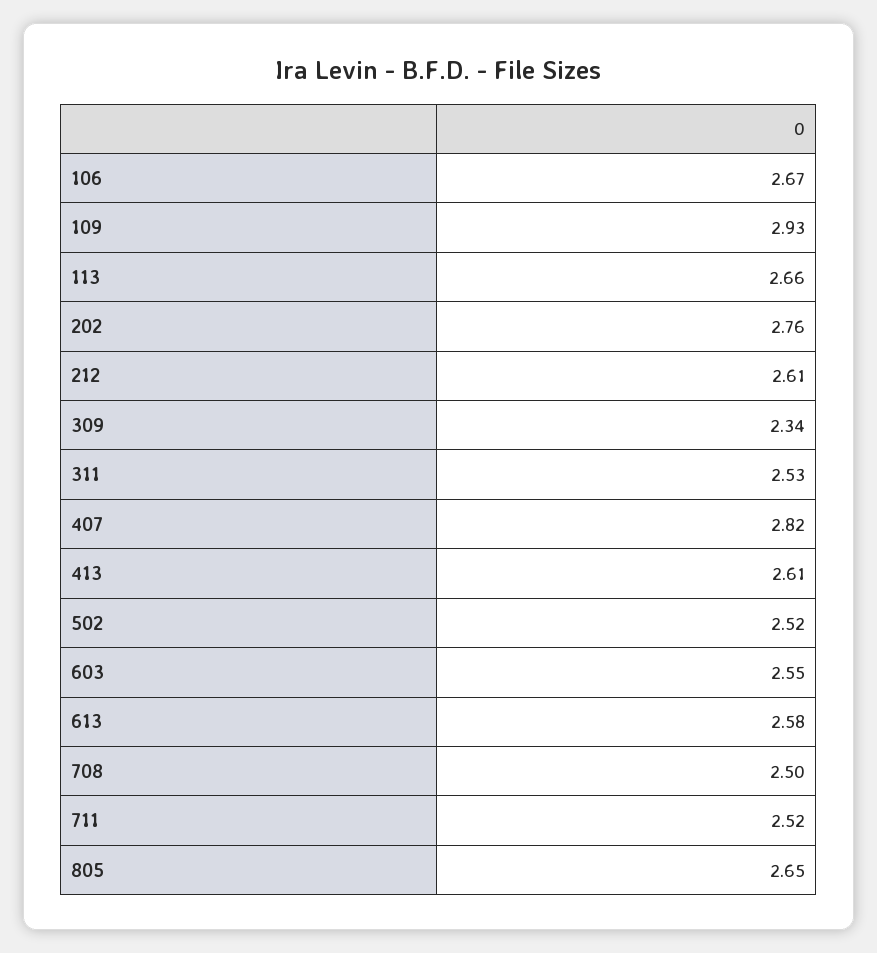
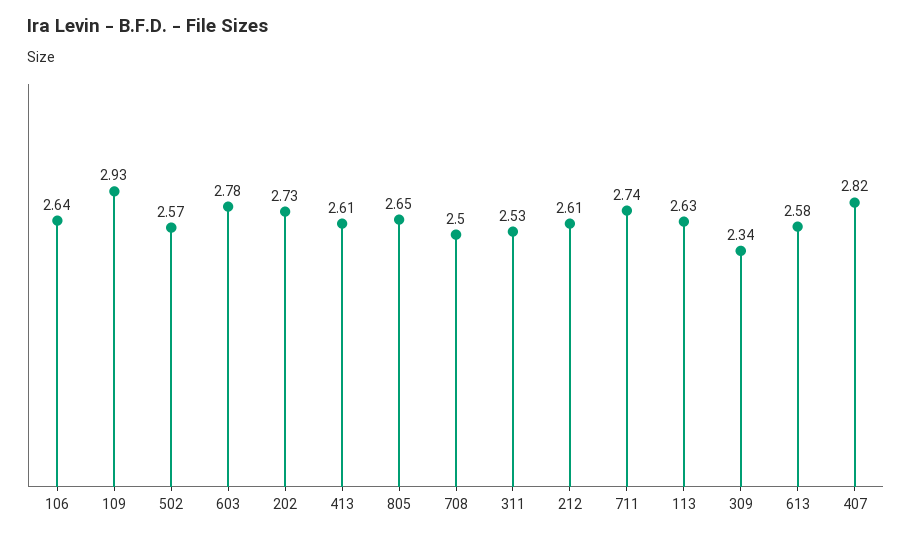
106: 2.67 -> 2.64
113: 2.66 -> 2.63
202: 2.76 -> 2.73
502: 2.52 -> 2.57
603: 2.55 -> 2.78
711: 2.52 -> 2.74

